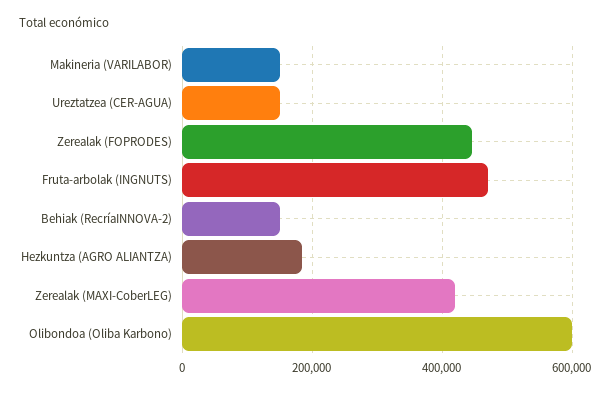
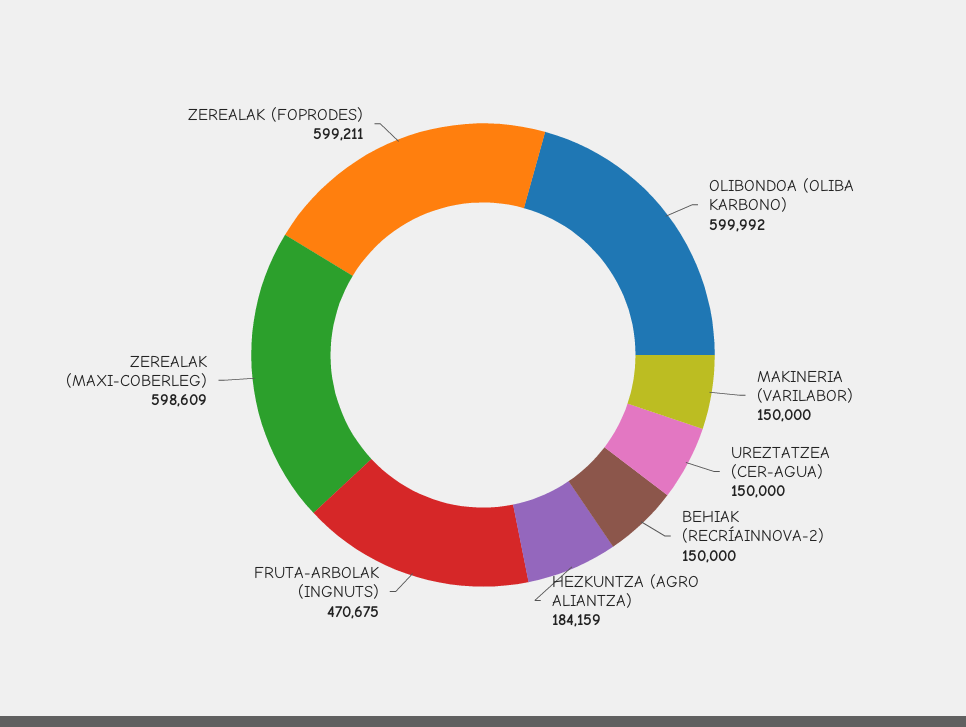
Zerealak (FOPRODES): 440000 -> 599211
Zerealak (MAXI-CoberLEG): 420000 -> 598609

